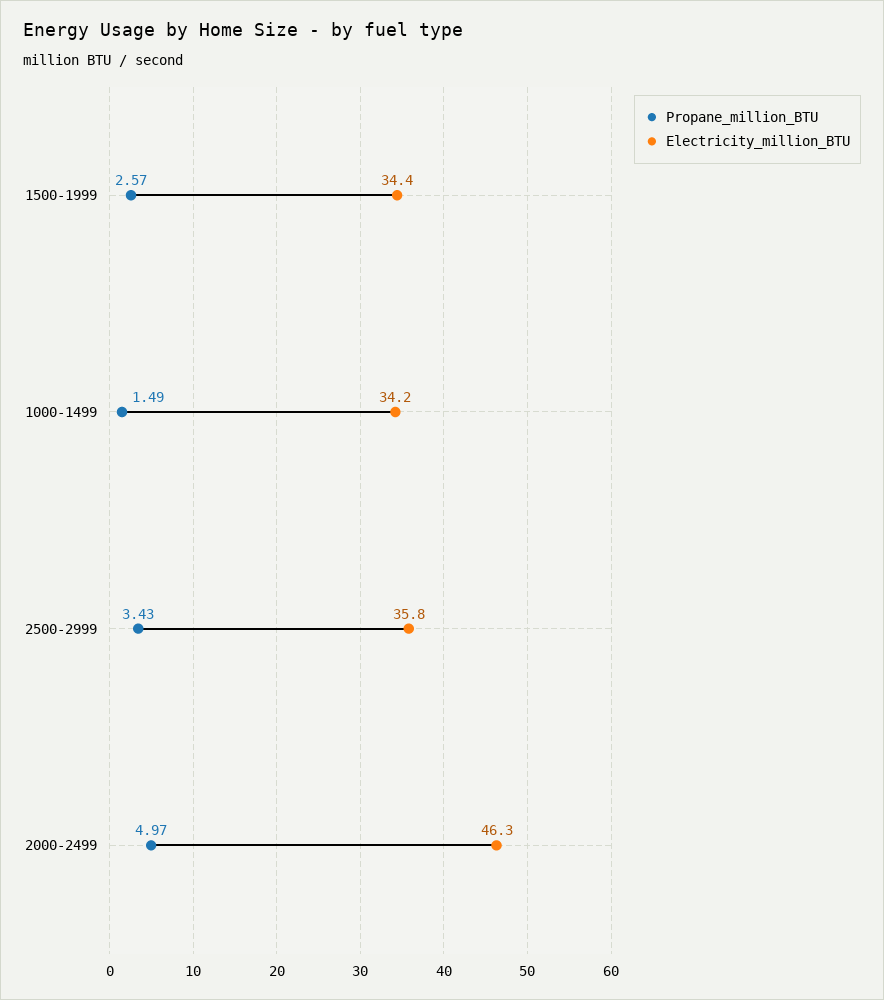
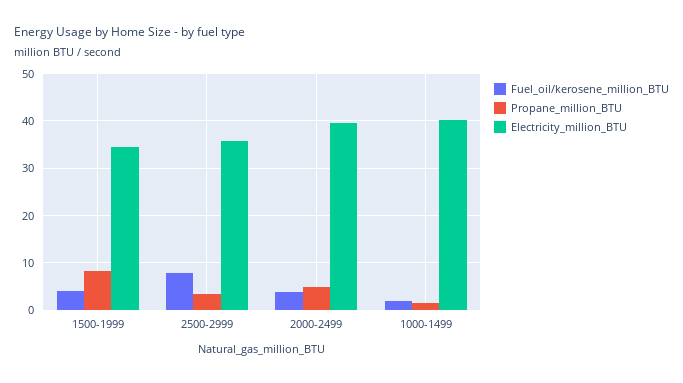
Propane_million_BTU, 1500-1999: 2.57 -> 8
Electricity_million_BTU, 1000-1499: 34.2 -> 40
Electricity_million_BTU, 2000-2499: 46.3 -> 40
Fuel_oil/kerosene_million_BTU, 1500-1999: none -> 4
Fuel_oil/kerosene_million_BTU, 2500-2999: none -> 8
Fuel_oil/kerosene_million_BTU, 2000-2499: none -> 4
Fuel_oil/kerosene_million_BTU, 1000-1499: none -> 2

